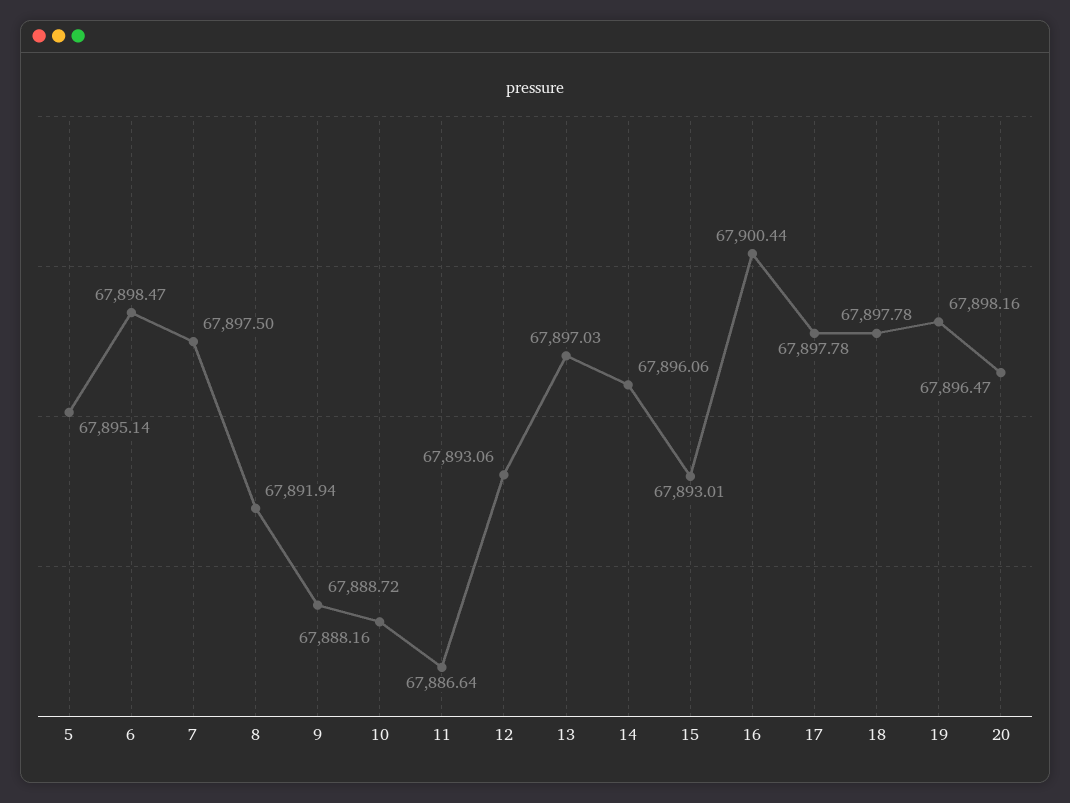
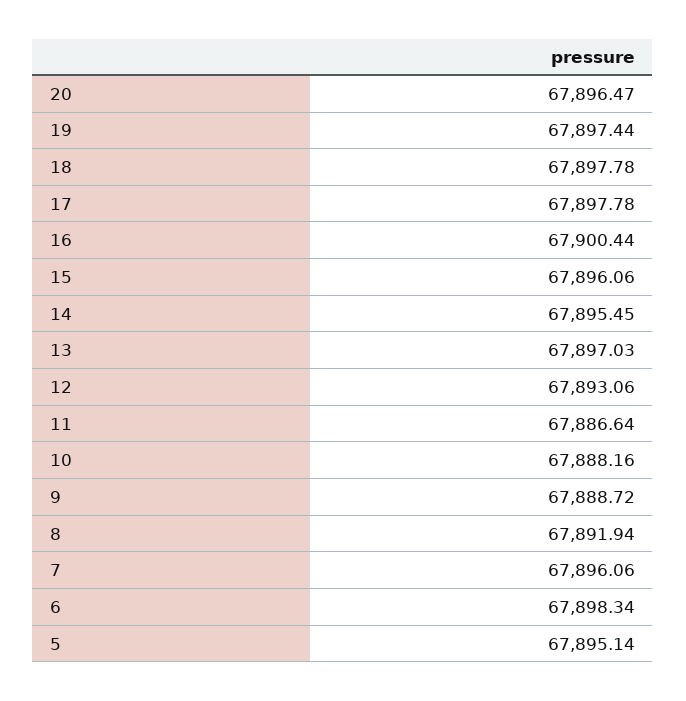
6: 67898.47 -> 67898.34
7: 67897.5 -> 67896.06
14: 67896.06 -> 67895.45
15: 67893.01 -> 67896.06
19: 67898.16 -> 67897.44

